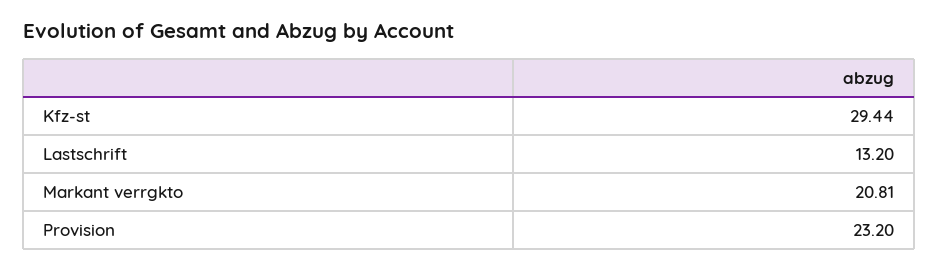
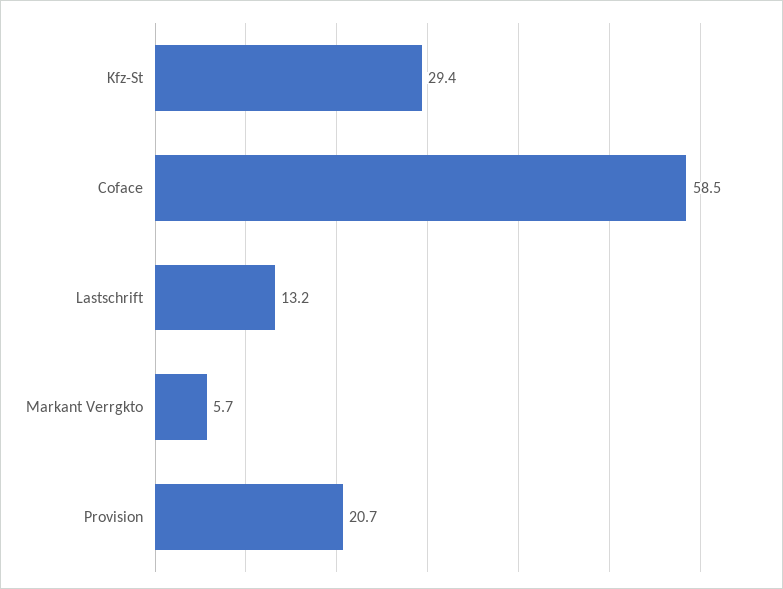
Markant verrgkto: 20.81 -> 5.7
Provision: 23.2 -> 20.7
Coface: none -> 58.5

